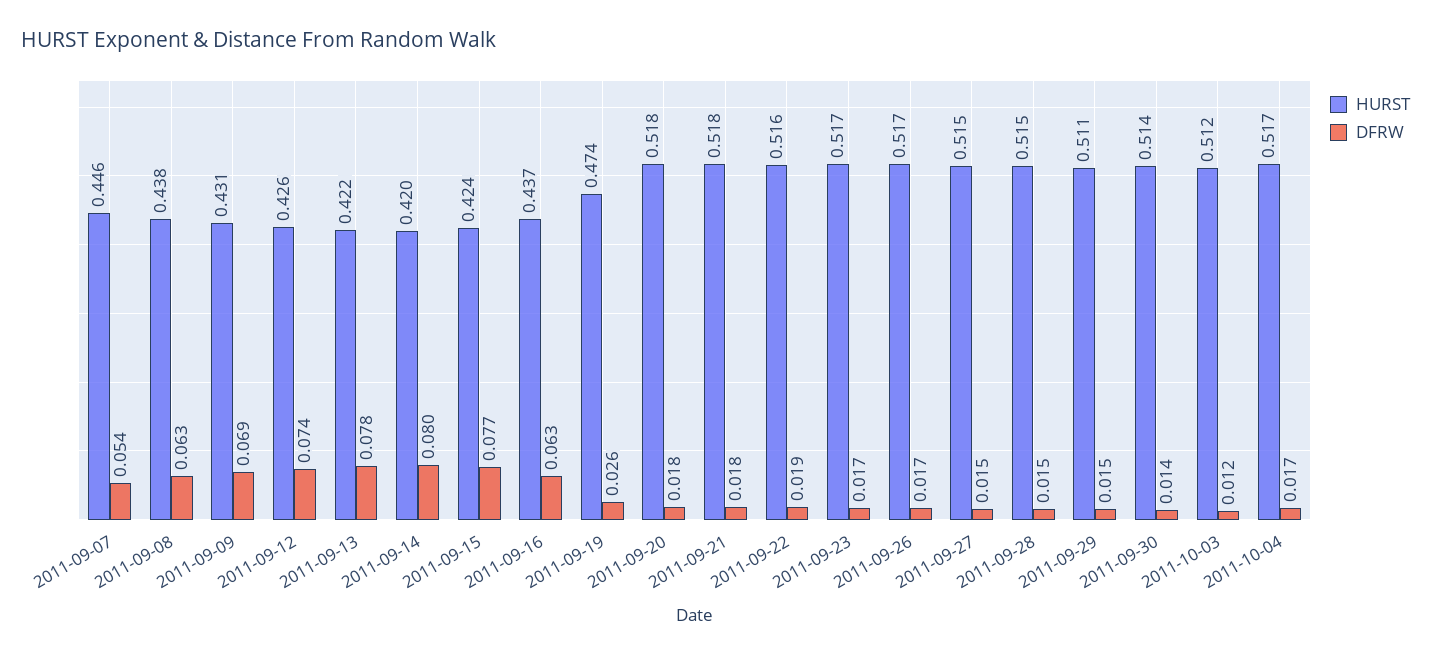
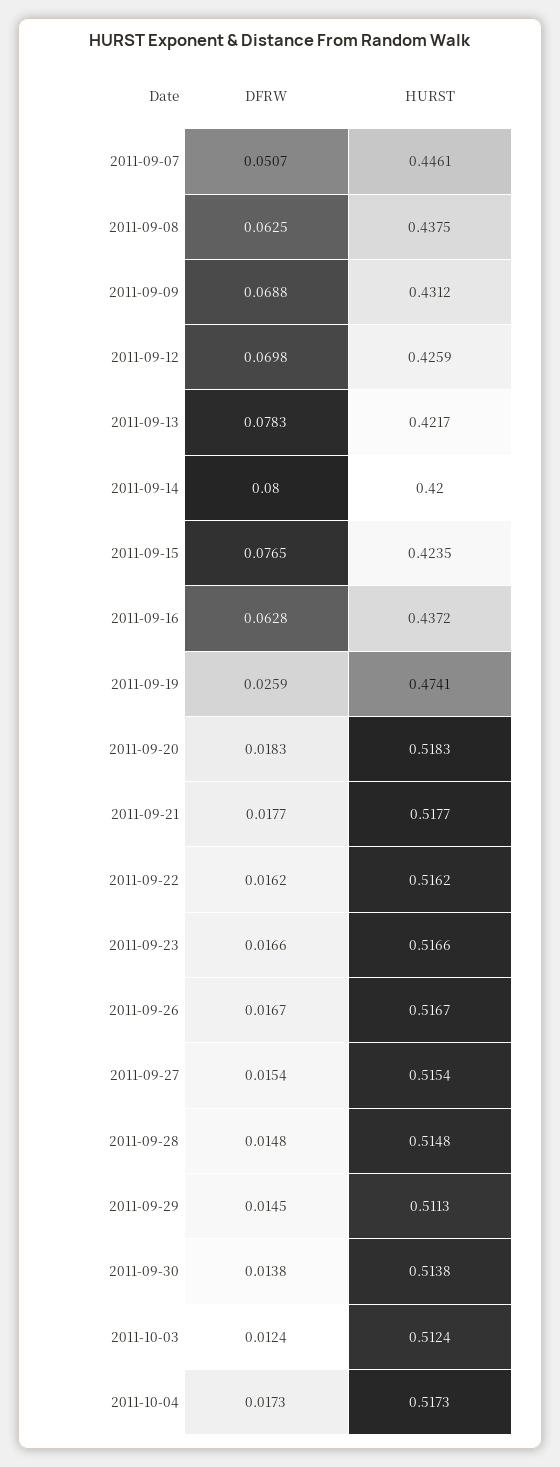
DFRW, 2011-09-07: 0.054 -> 0.0507
DFRW, 2011-09-12: 0.074 -> 0.0698
DFRW, 2011-09-22: 0.019 -> 0.0162

